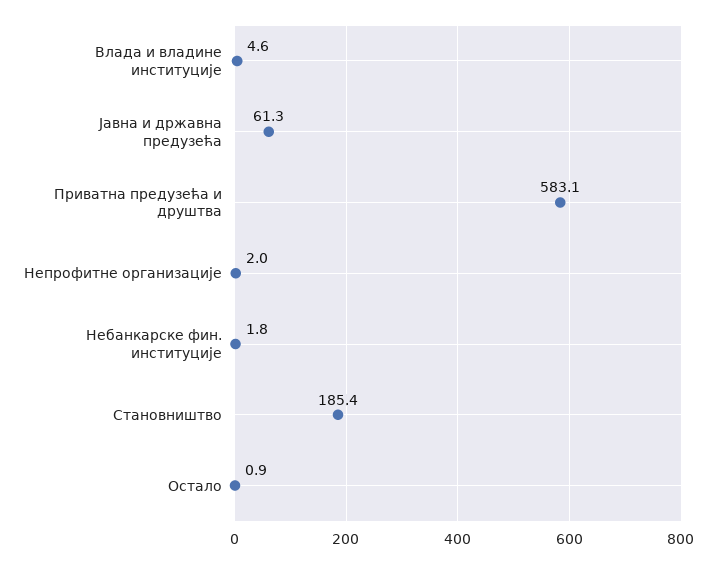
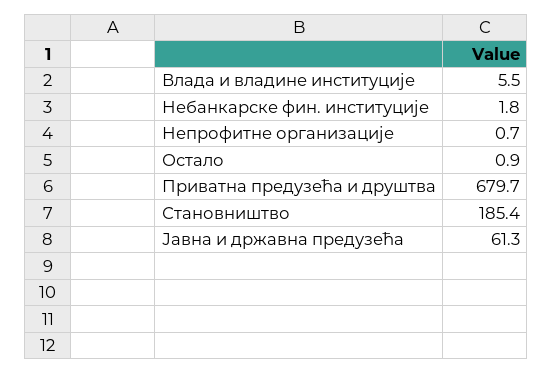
Влада и владине институције: 4.6 -> 5.5
Приватна предузећа и друштва: 583.1 -> 679.7
Непрофитне организације: 2 -> 0.7

